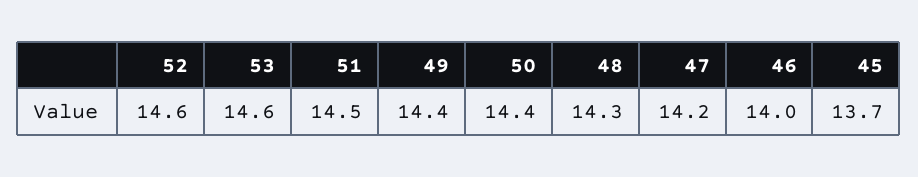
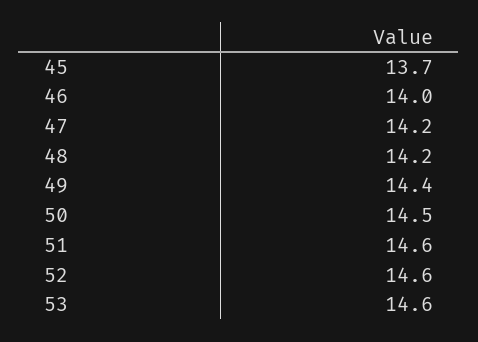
51: 14.5 -> 14.6
50: 14.4 -> 14.5
48: 14.3 -> 14.2

